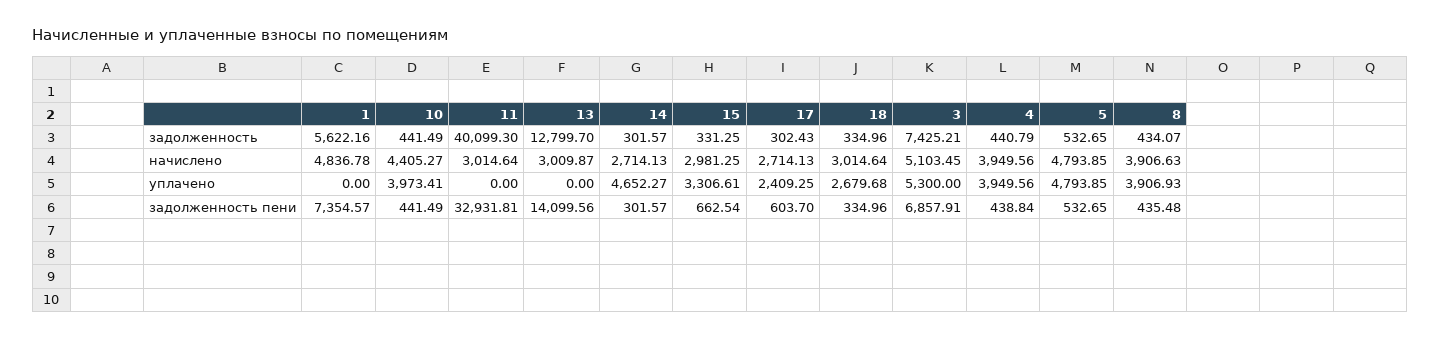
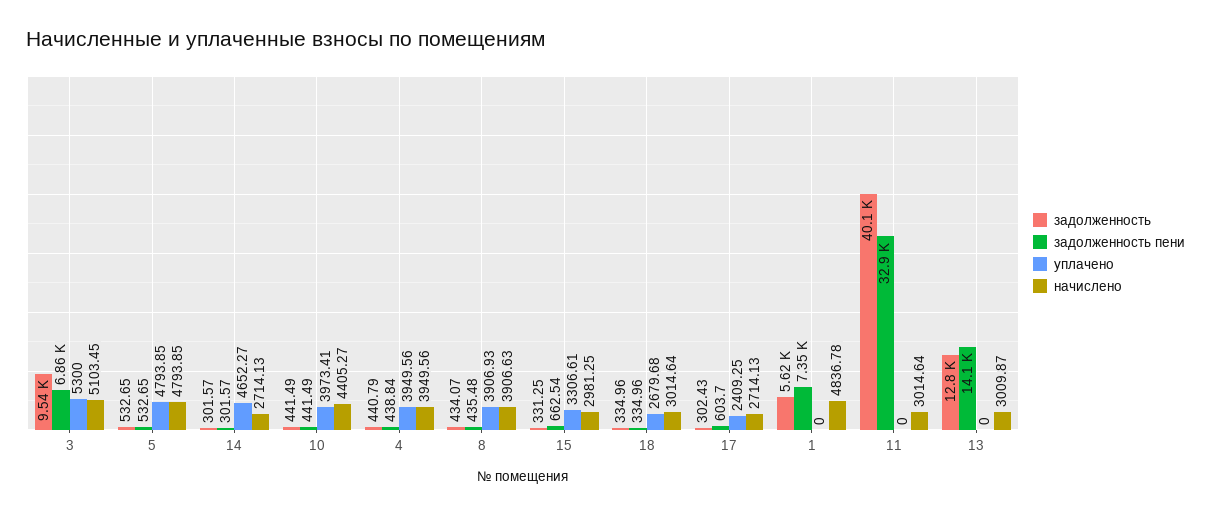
задолженность, 3: 7425.21 -> 9540

